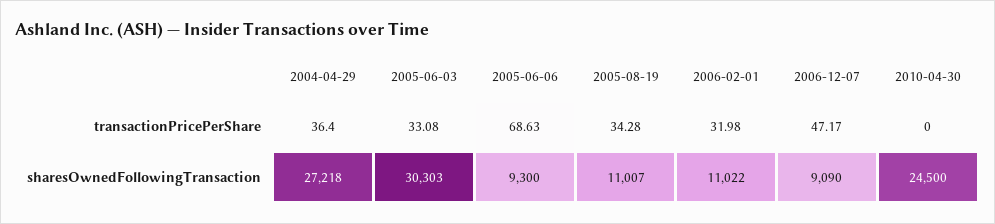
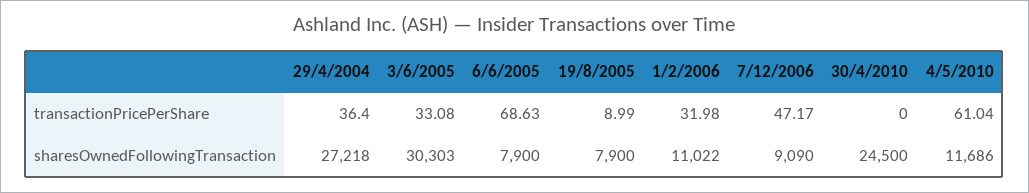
2005-08-19, transactionPricePerShare: 34.28 -> 8.99
2005-06-06, sharesOwnedFollowingTransaction: 9300 -> 7900
2005-08-19, sharesOwnedFollowingTransaction: 11007 -> 7900
4/5/2010, transactionPricePerShare: none -> 61.04
4/5/2010, sharesOwnedFollowingTransaction: none -> 11686

